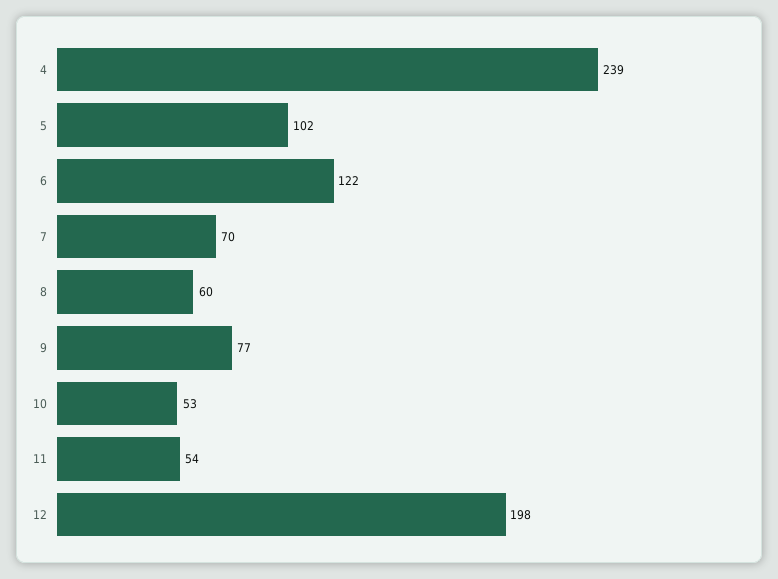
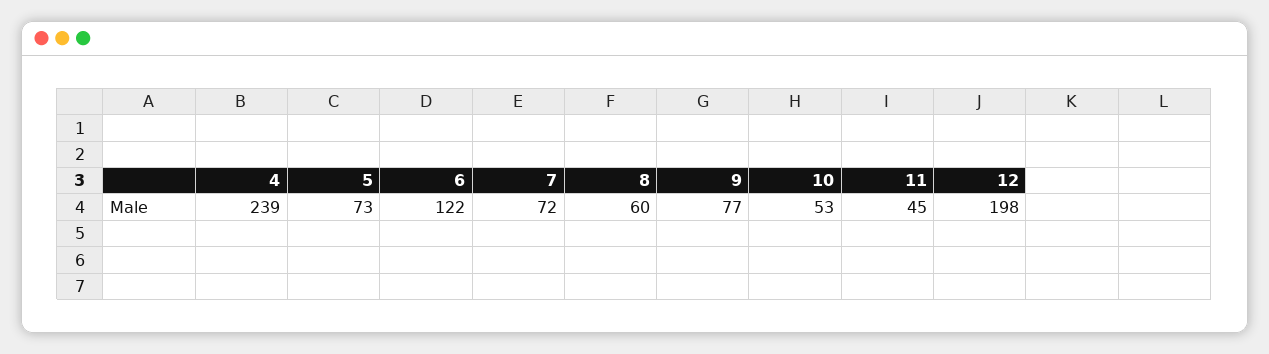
5: 102 -> 73
7: 70 -> 72
11: 54 -> 45

